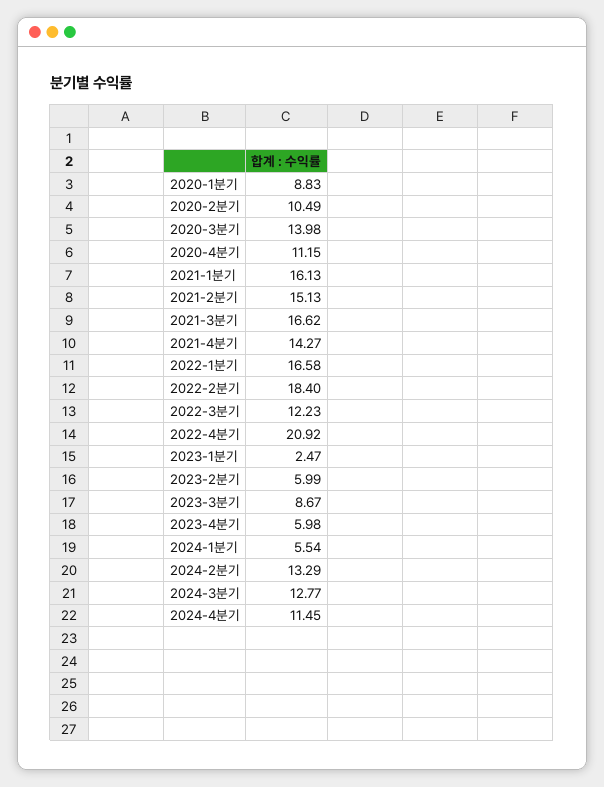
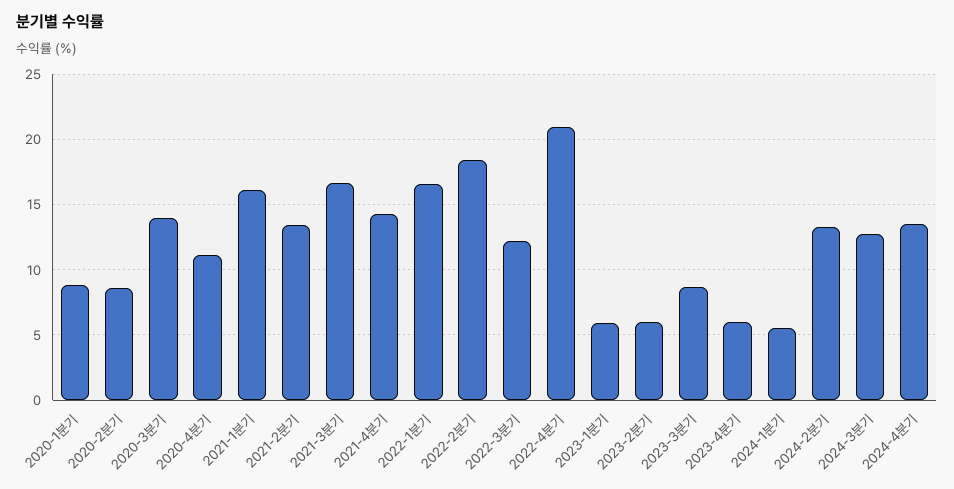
2020-2분기: 10.49 -> 8.5
2021-2분기: 15.13 -> 13.5
2023-1분기: 2.47 -> 6
2024-4분기: 11.45 -> 13.5

